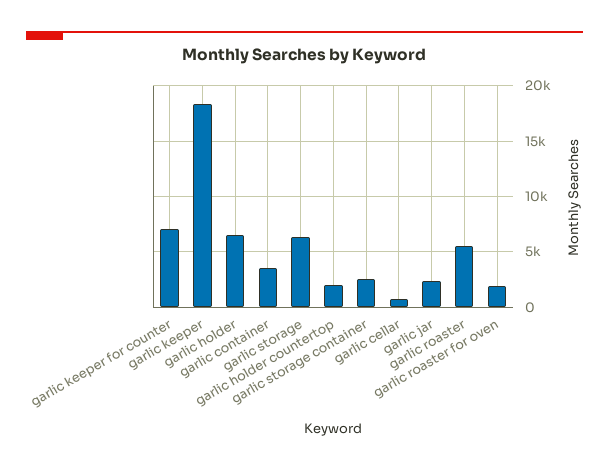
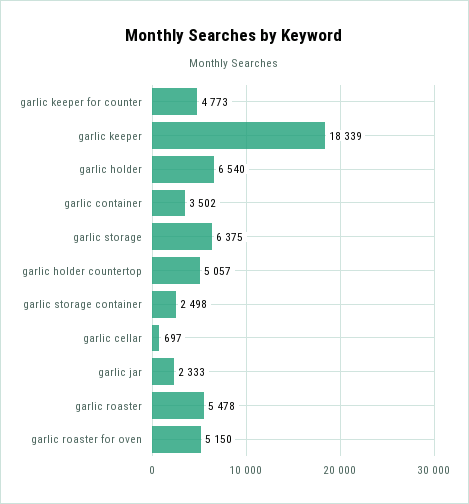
garlic keeper for counter: 7000 -> 4773
garlic holder countertop: 2000 -> 5057
garlic roaster for oven: 2000 -> 5150

